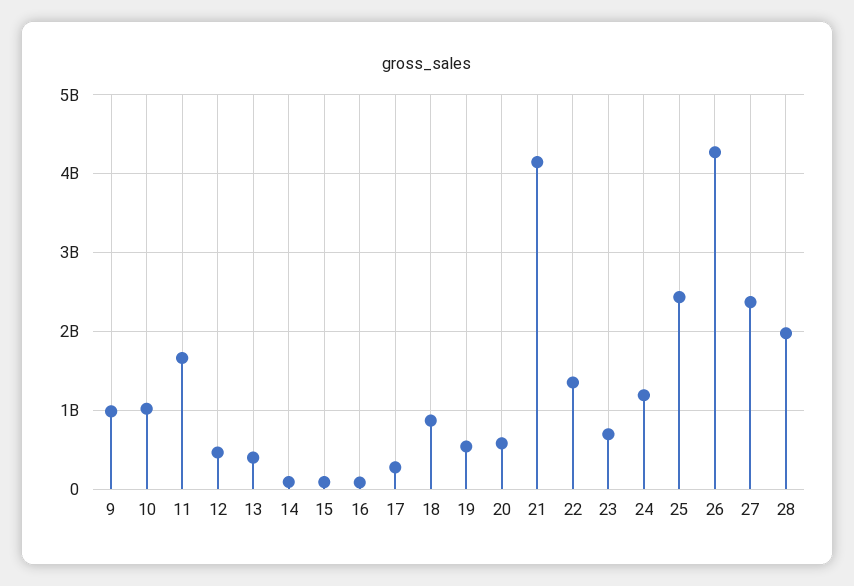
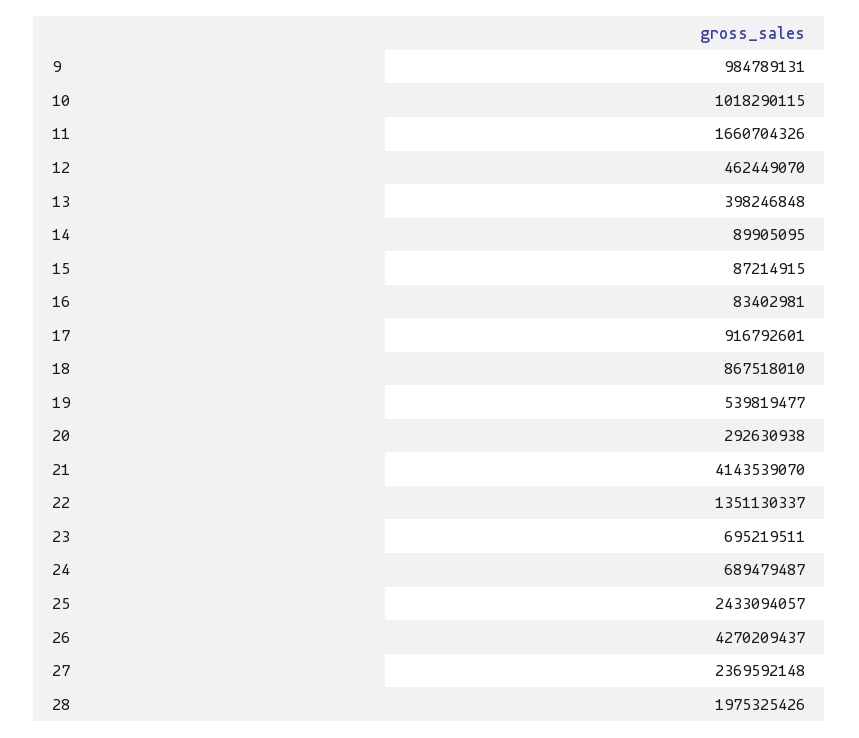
17: 300000000 -> 916792601
20: 600000000 -> 292630938
24: 1200000000 -> 689479487

